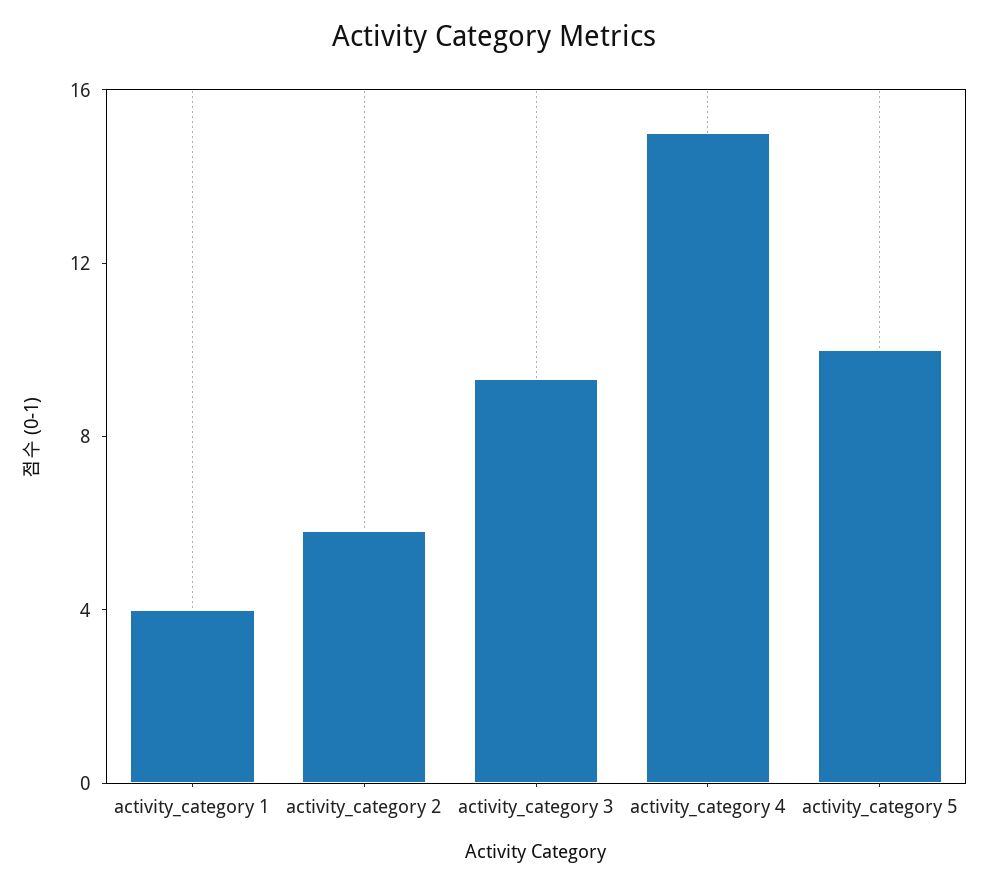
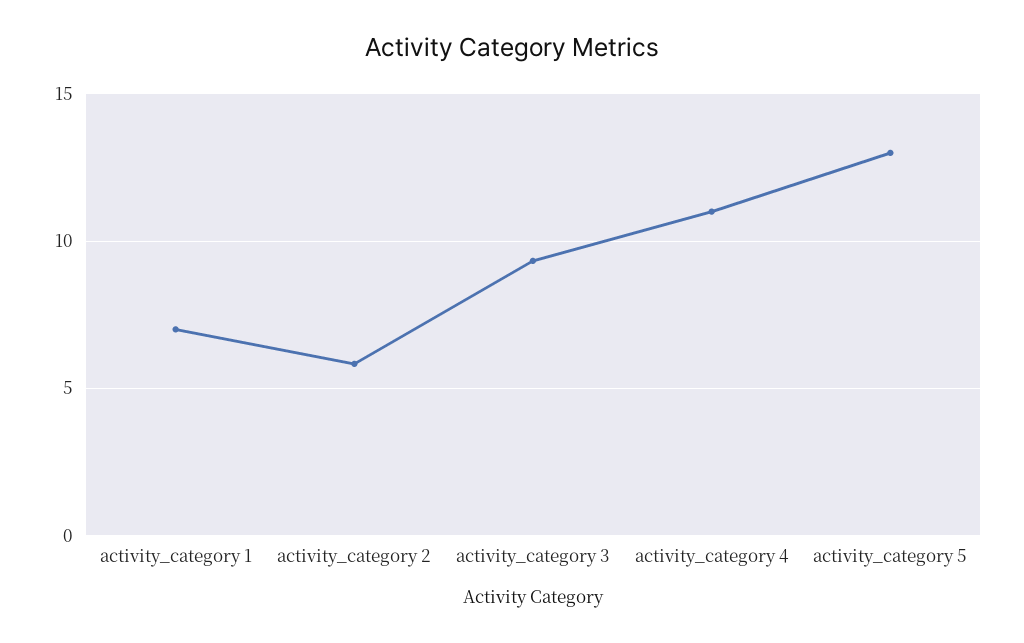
activity_category 1: 4 -> 7
activity_category 4: 15 -> 11
activity_category 5: 10 -> 13

